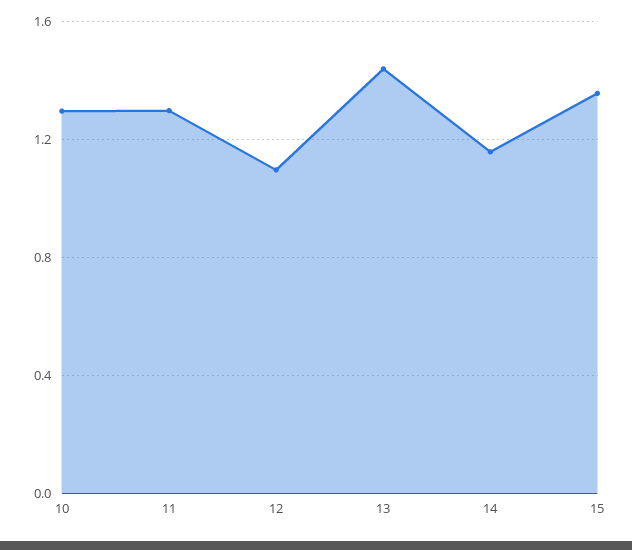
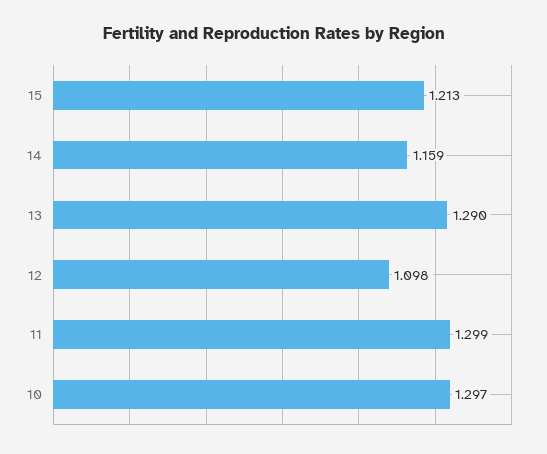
13: 1.45 -> 1.29
15: 1.35 -> 1.213

